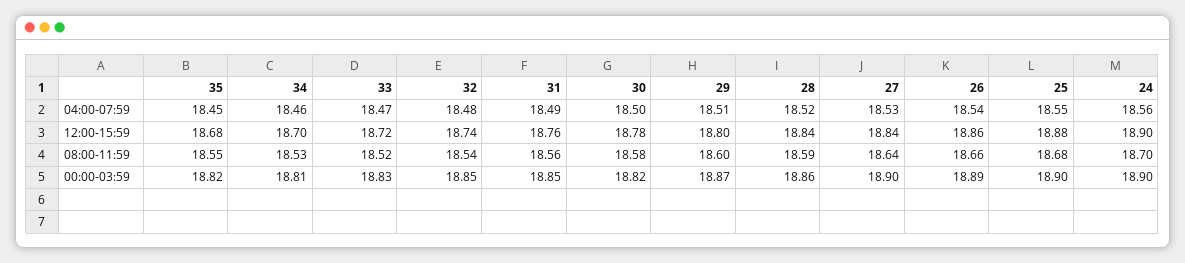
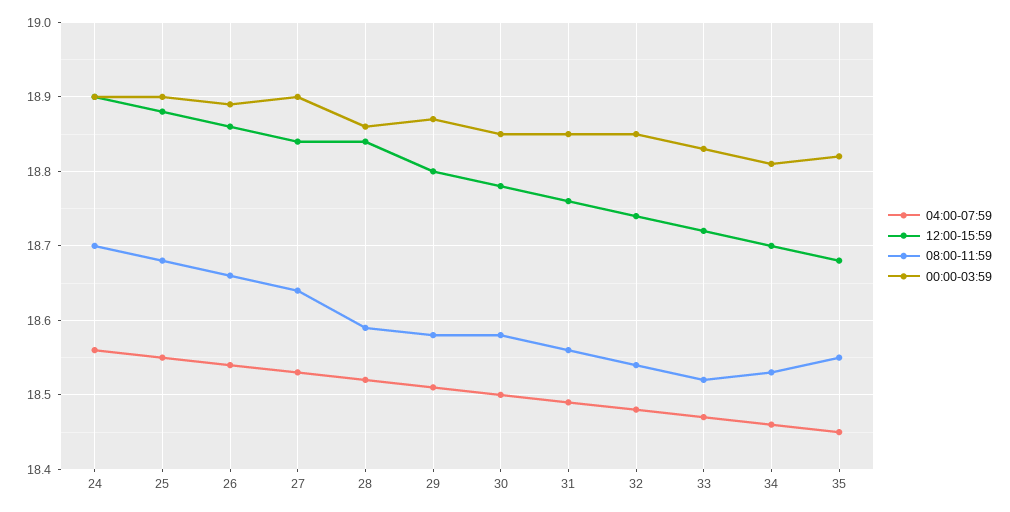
08:00-11:59, 29: 18.6 -> 18.58
00:00-03:59, 30: 18.82 -> 18.85

